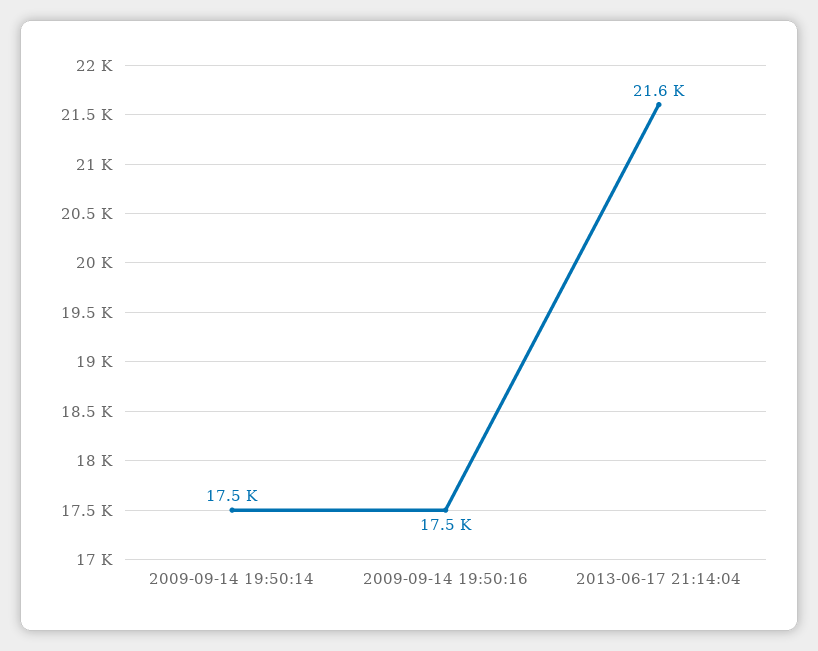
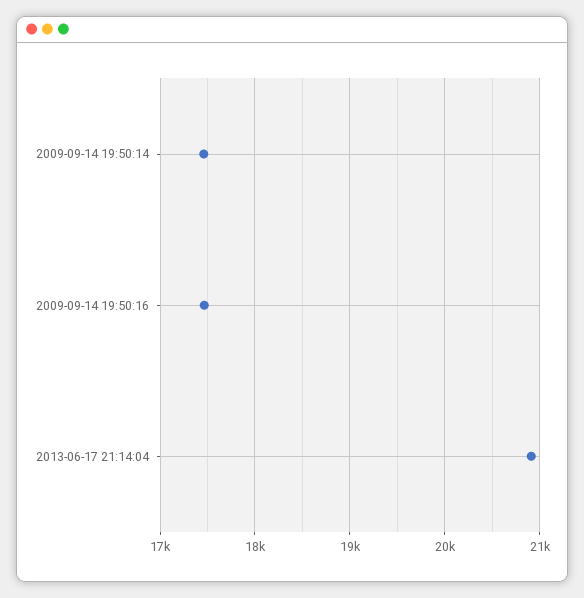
2013-06-17 21:14:04: 21600 -> 20900

